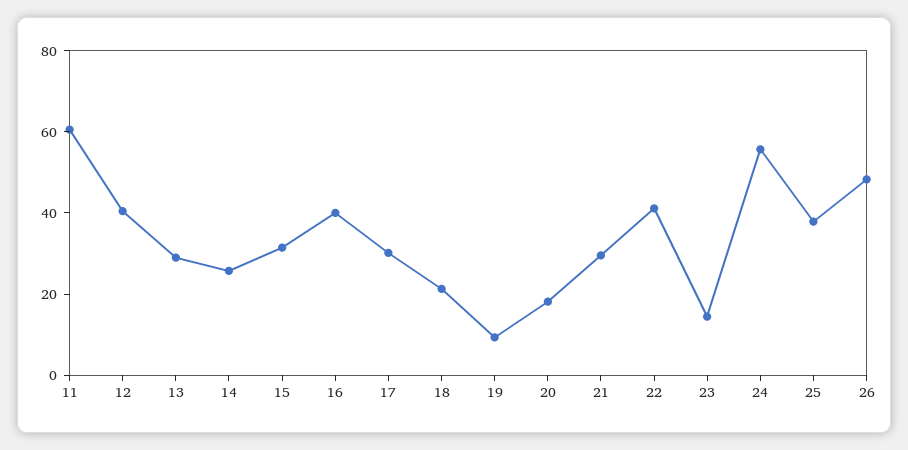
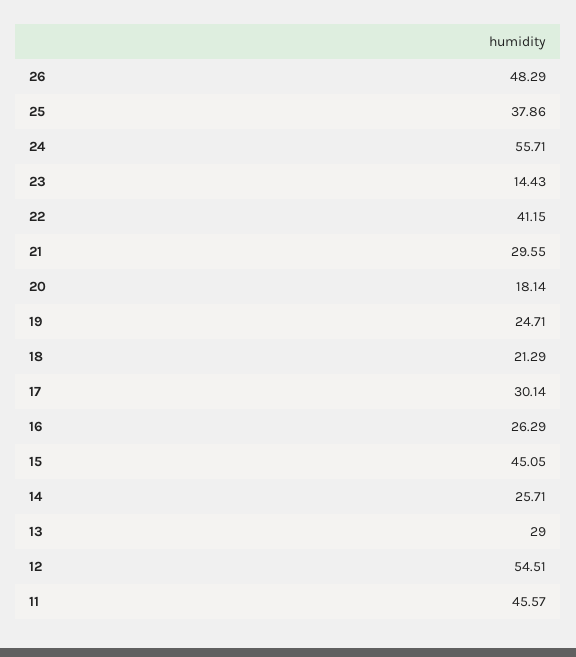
11: 60 -> 45.57
12: 40 -> 54.51
15: 30 -> 45.05
16: 40 -> 26.29
19: 10 -> 24.71

